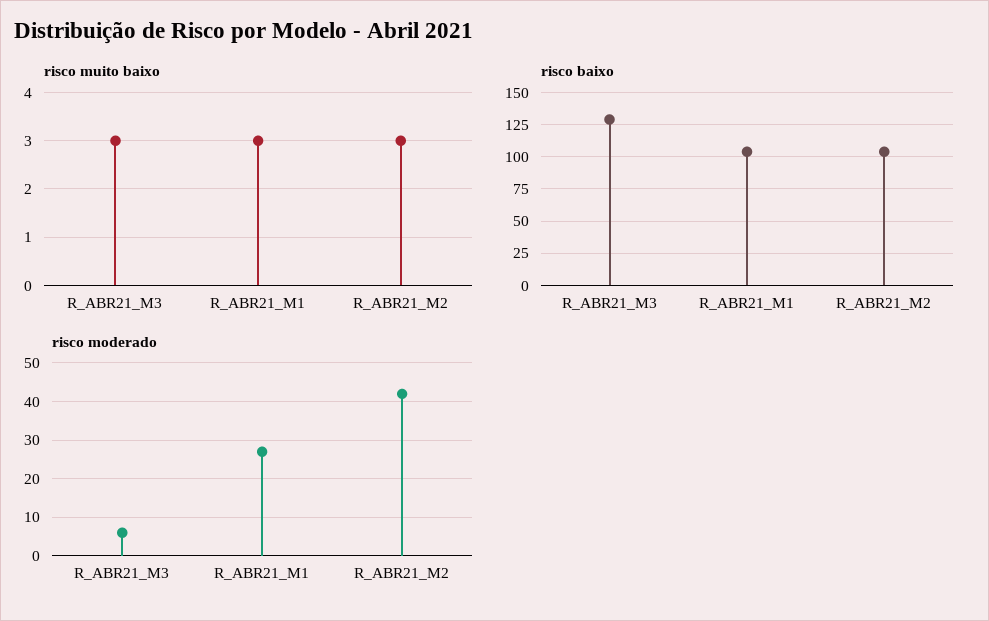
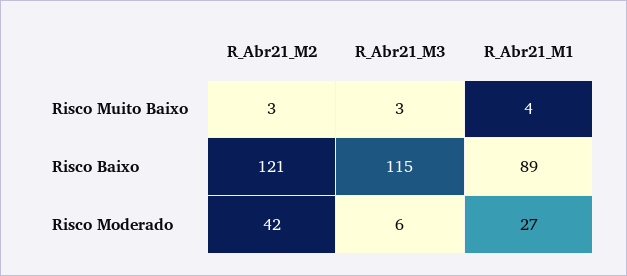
risco muito baixo, R_ABR21_M1: 3 -> 4
risco baixo, R_ABR21_M3: 130 -> 115
risco baixo, R_ABR21_M1: 105 -> 89
risco baixo, R_ABR21_M2: 105 -> 121

